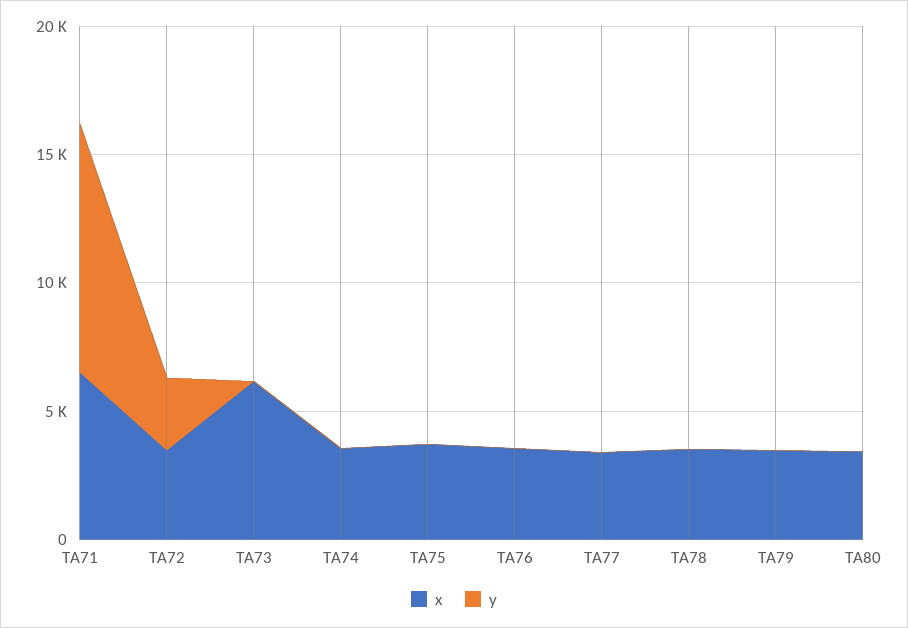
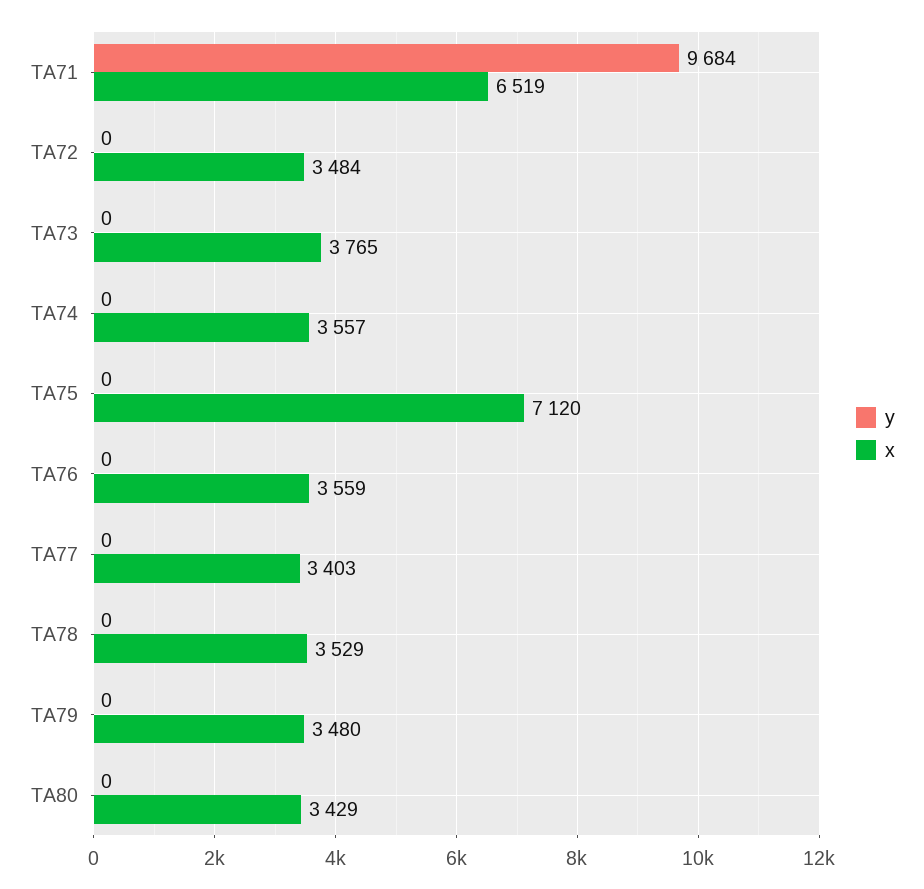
y, TA72: 3000 -> 0
x, TA73: 6000 -> 3765
x, TA75: 4000 -> 7120

